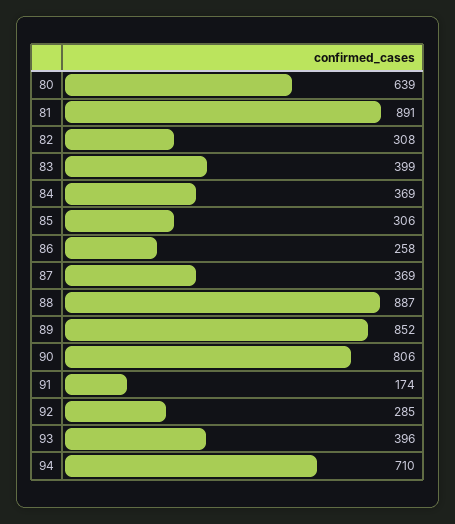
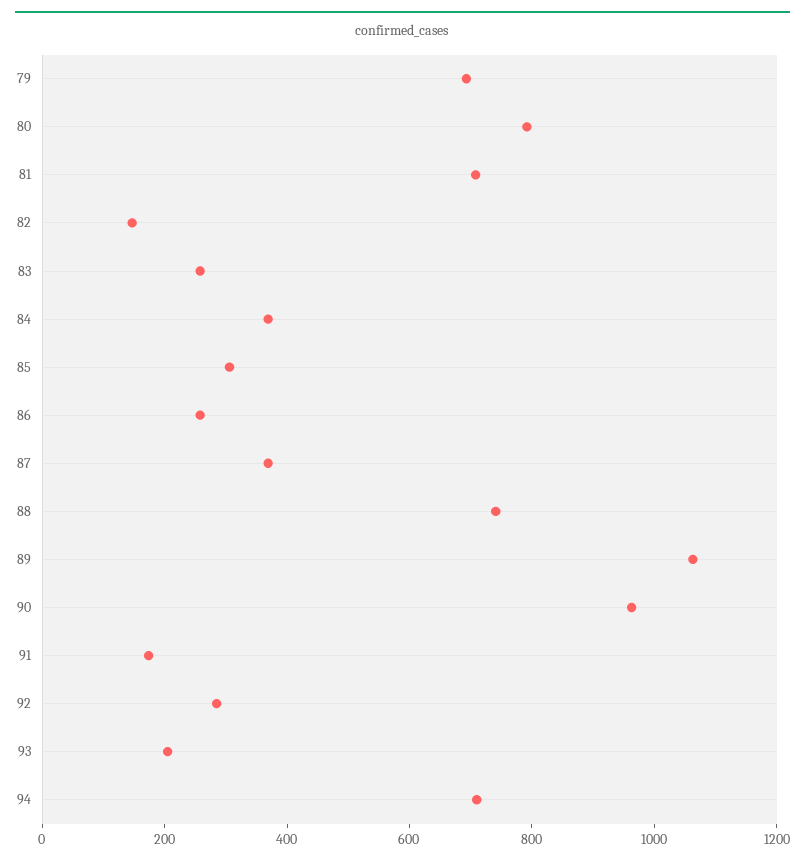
80: 639 -> 800
81: 891 -> 700
82: 308 -> 150
83: 399 -> 250
88: 887 -> 750
89: 852 -> 1050
90: 806 -> 950
93: 396 -> 200
79: none -> 700

